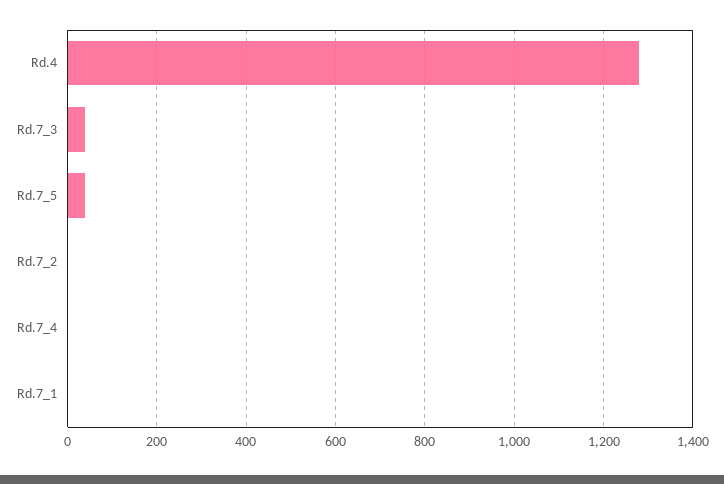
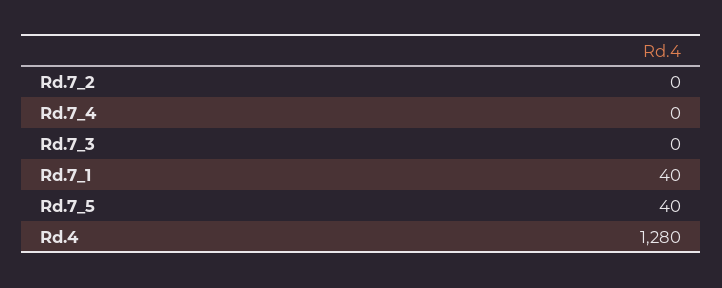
Rd.7_3: 40 -> 0
Rd.7_1: 0 -> 40

